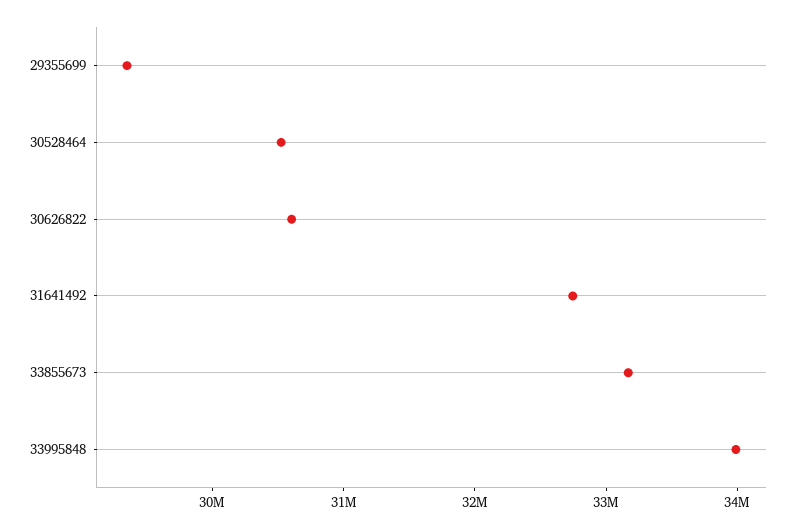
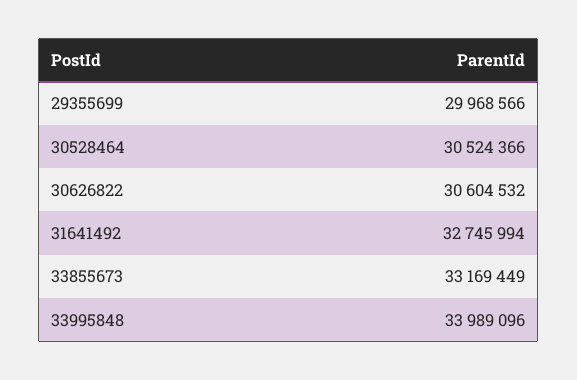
29355699: 29400000 -> 29968566

